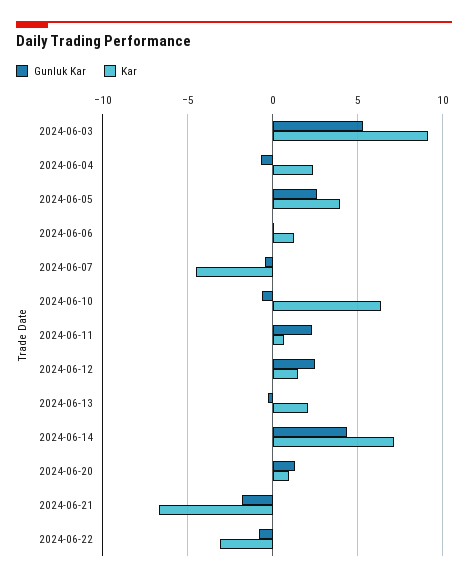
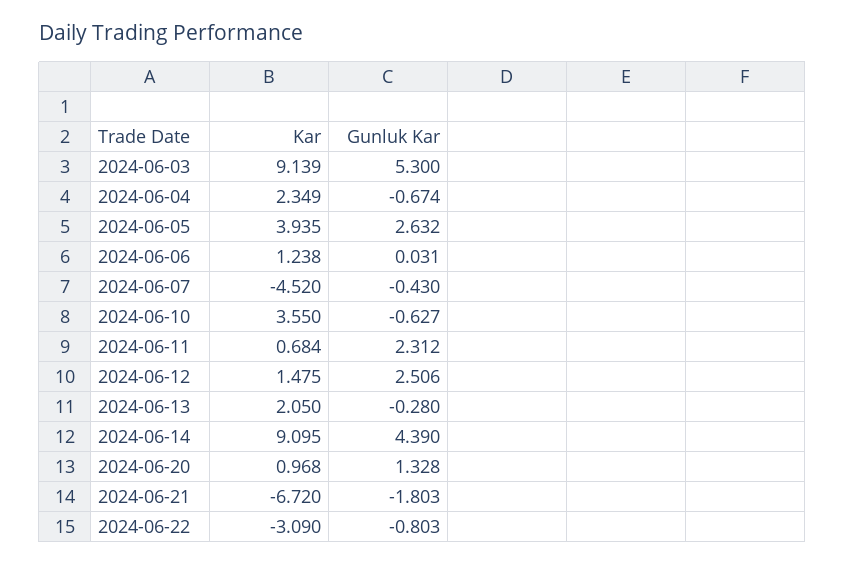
Kar, 2024-06-10: 6.5 -> 3.55
Kar, 2024-06-14: 7 -> 9.095

